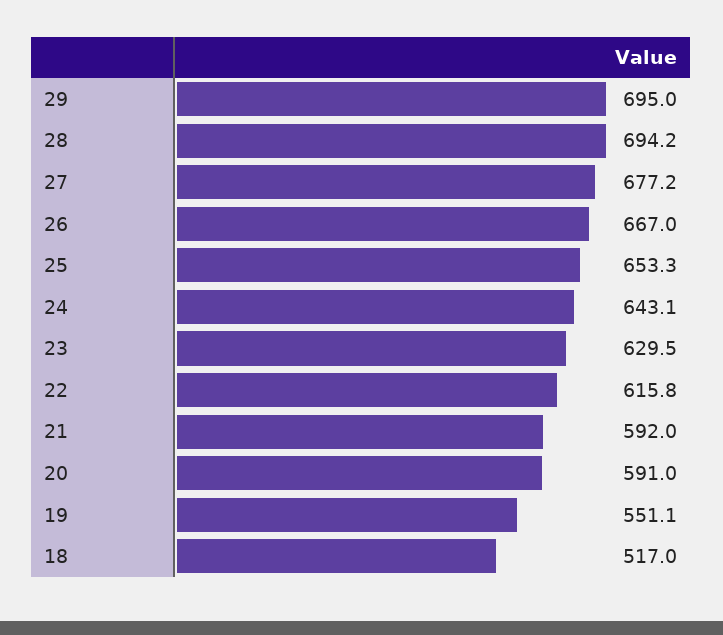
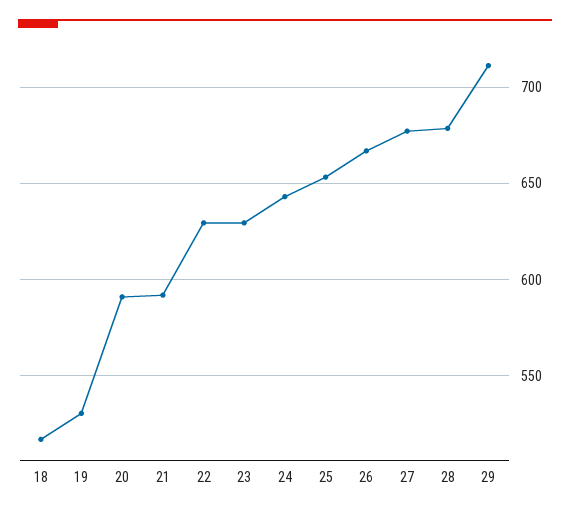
29: 695 -> 710
28: 694.2 -> 680
22: 615.8 -> 630
19: 551.1 -> 530

